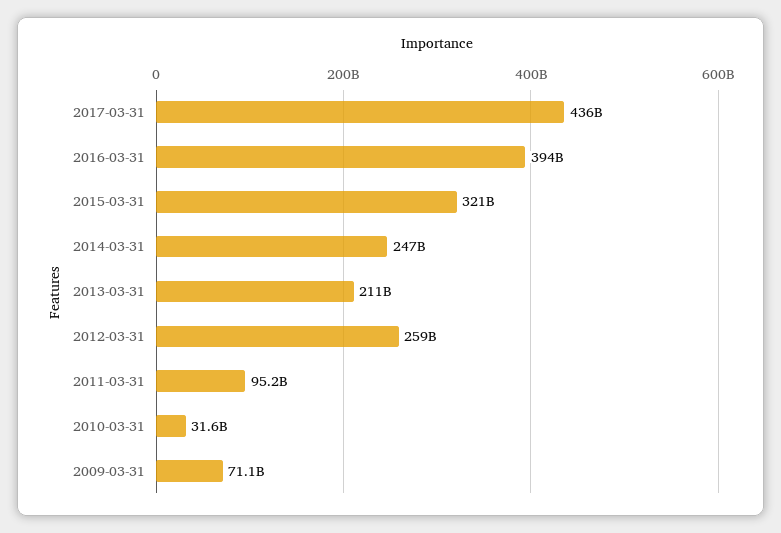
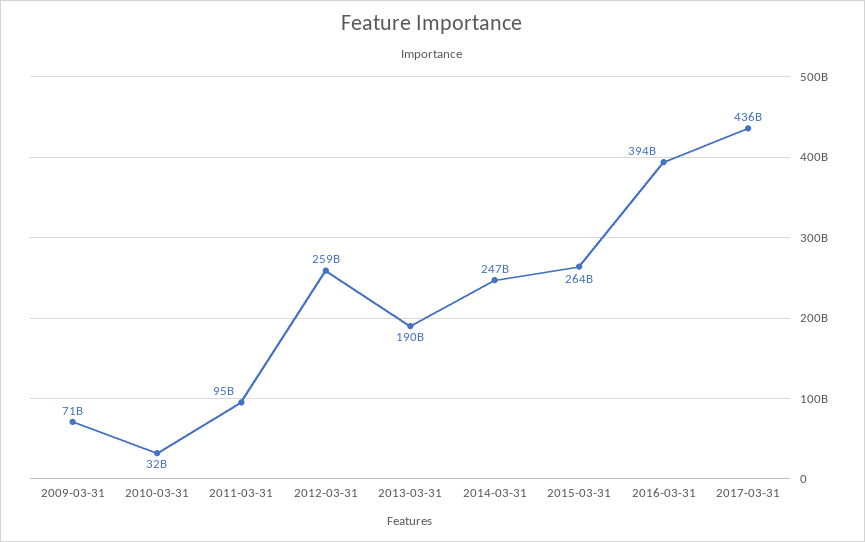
2015-03-31: 321000000000 -> 264000000000
2013-03-31: 211000000000 -> 190000000000

